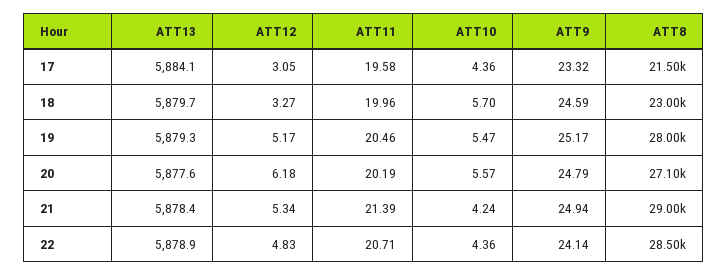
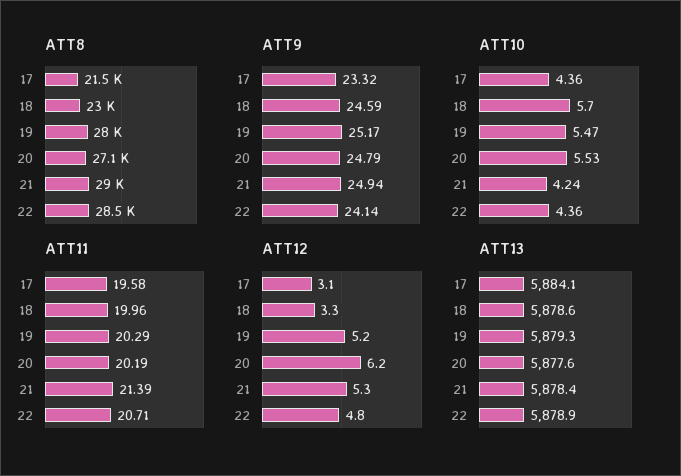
ATT13, 18: 5879.7 -> 5878.6
ATT11, 19: 20.46 -> 20.29
ATT10, 20: 5.57 -> 5.53

